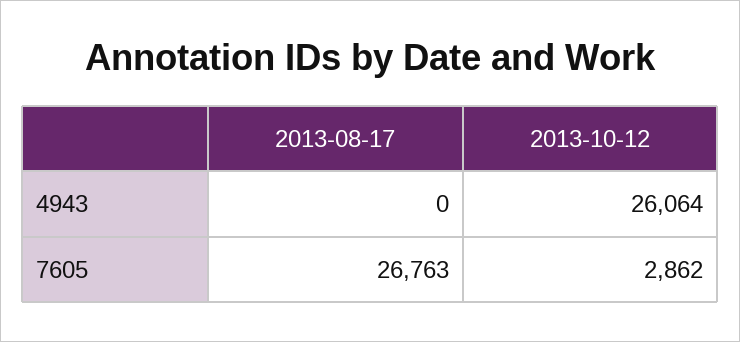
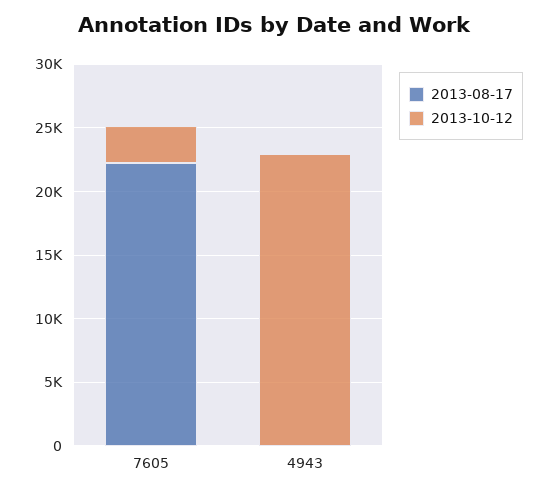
2013-10-12, 4943: 26064 -> 23000
2013-08-17, 7605: 26763 -> 22000

